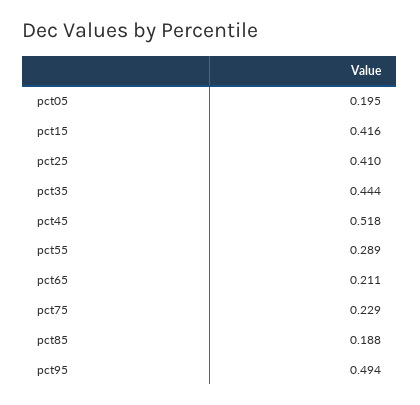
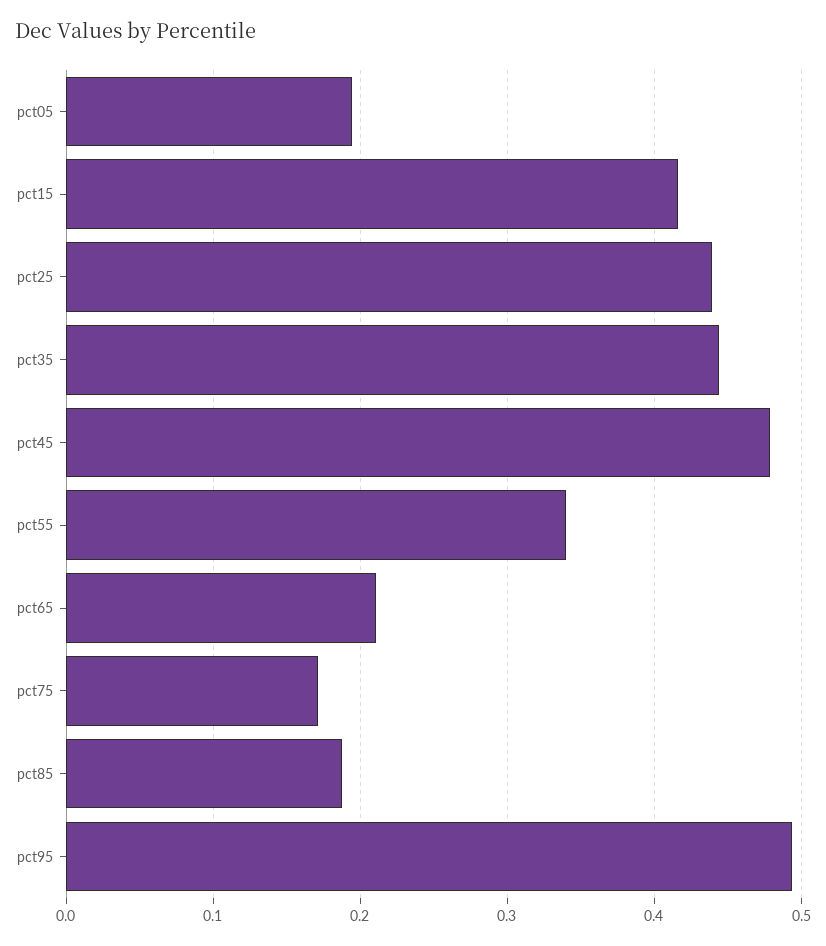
pct25: 0.41 -> 0.44
pct45: 0.518 -> 0.48
pct55: 0.289 -> 0.34
pct75: 0.229 -> 0.17

